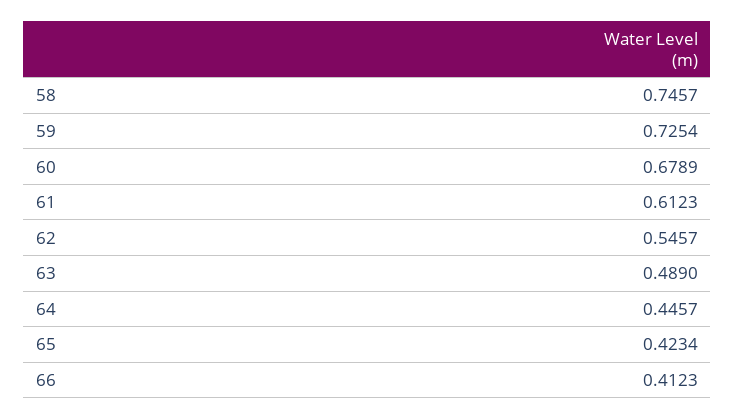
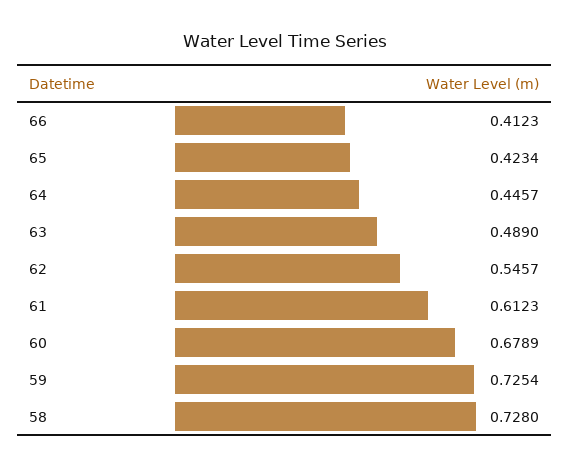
58: 0.7457 -> 0.728

